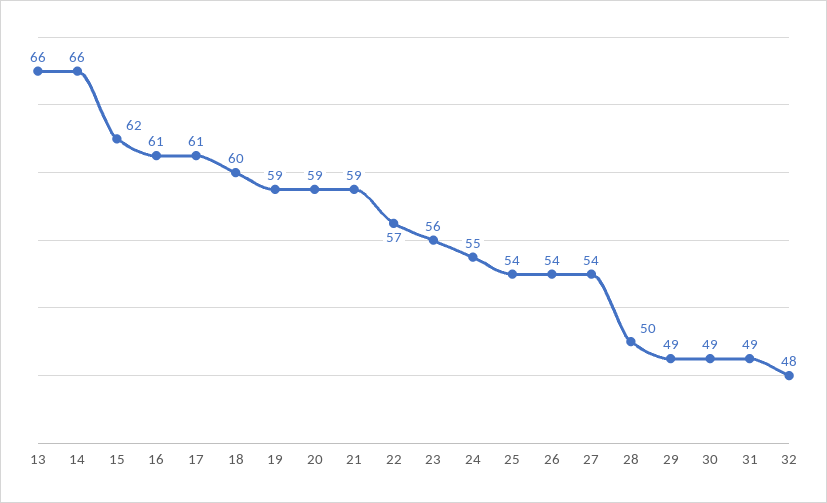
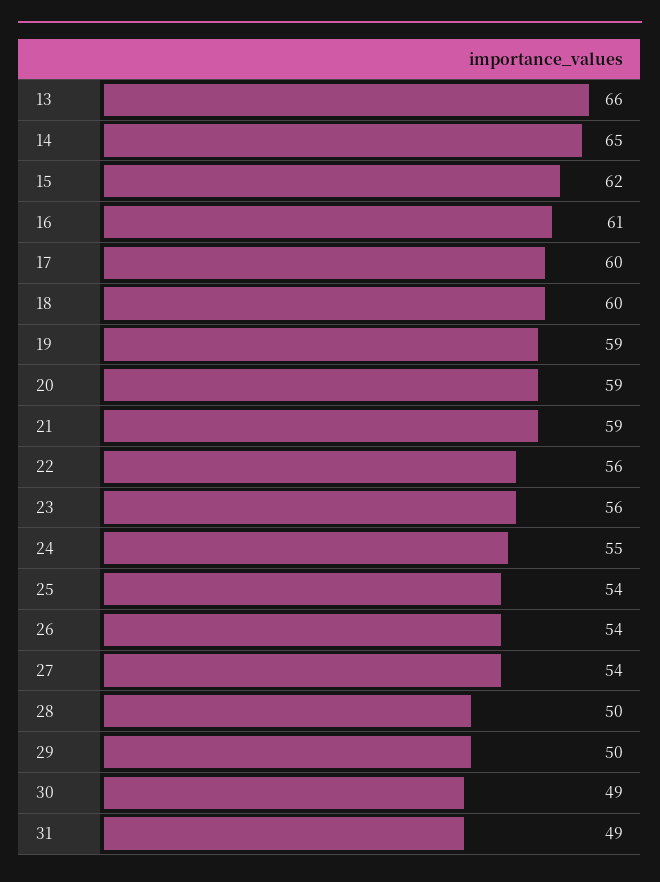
14: 66 -> 65
17: 61 -> 60
22: 57 -> 56
29: 49 -> 50
32: 48 -> none

